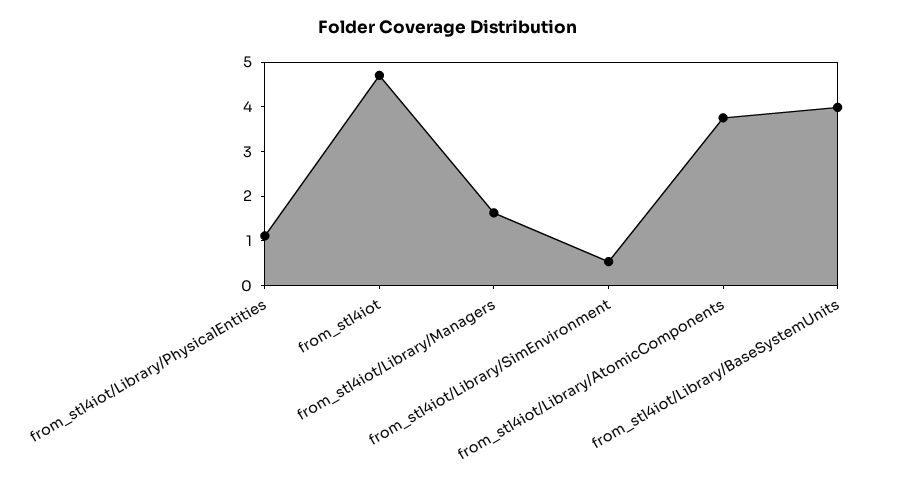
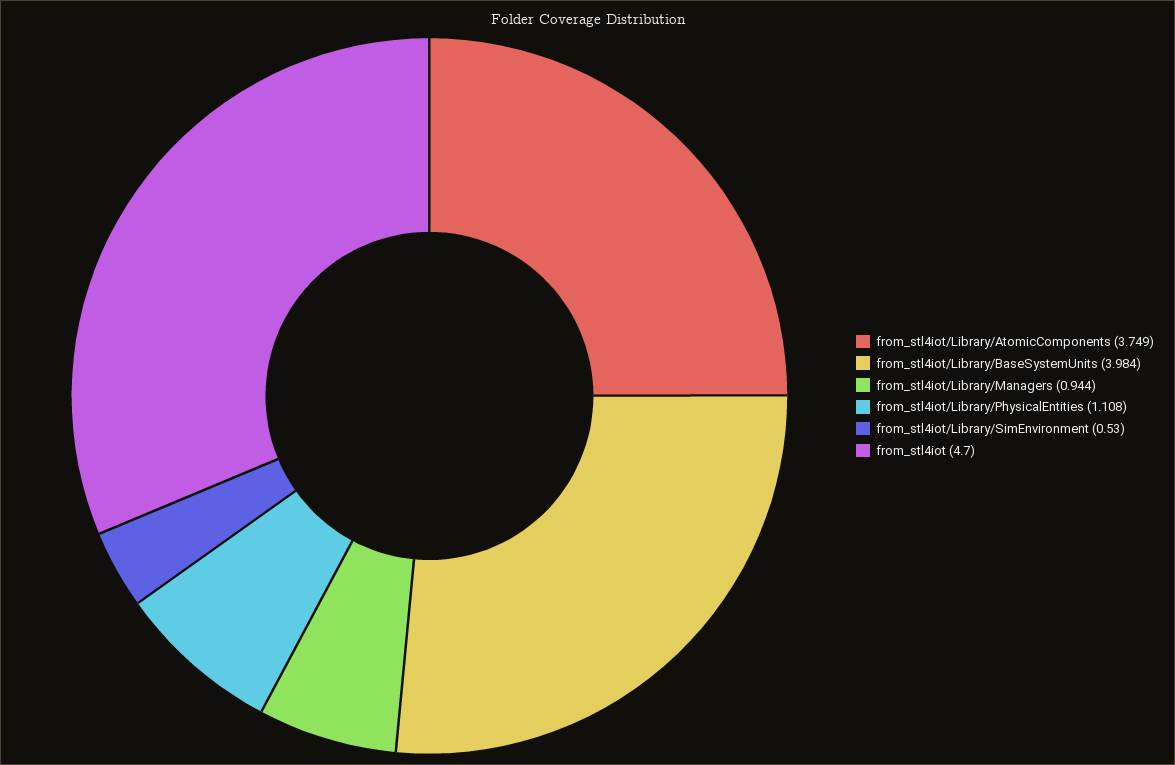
from_stl4iot/Library/Managers: 1.6 -> 0.944

